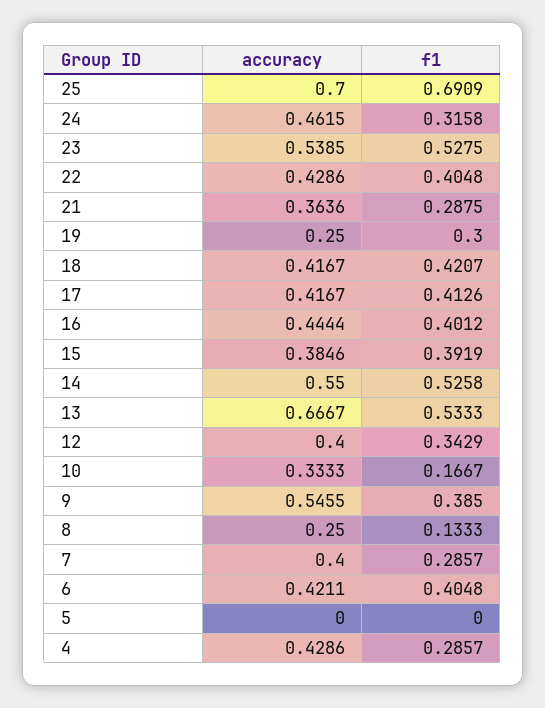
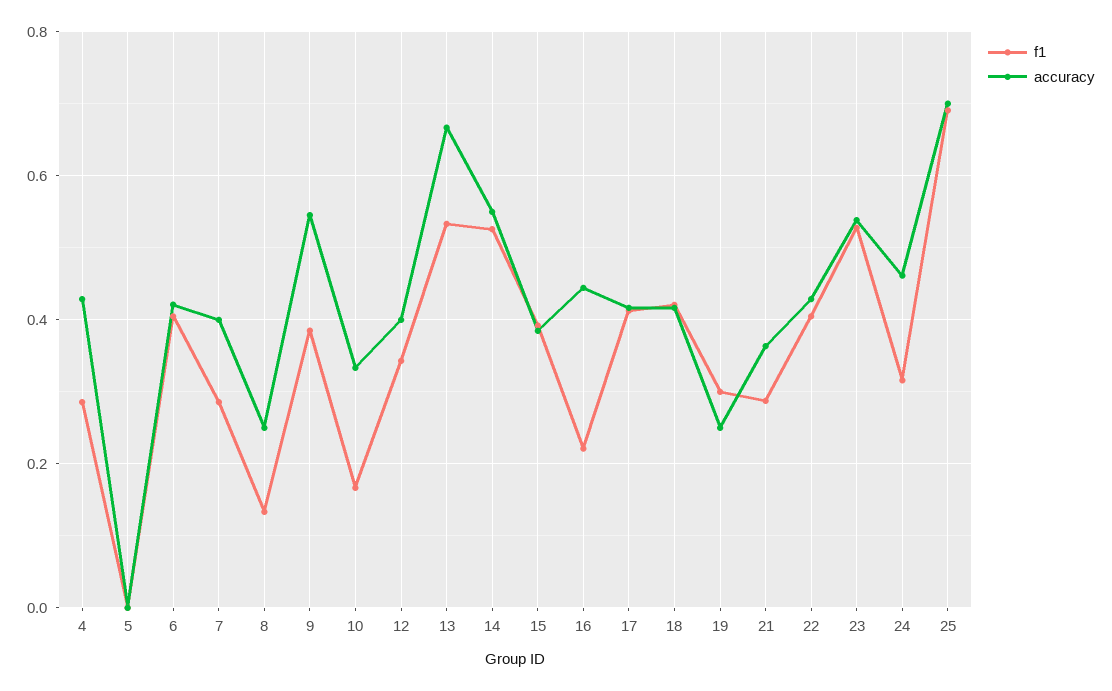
f1, 16: 0.4012 -> 0.22

